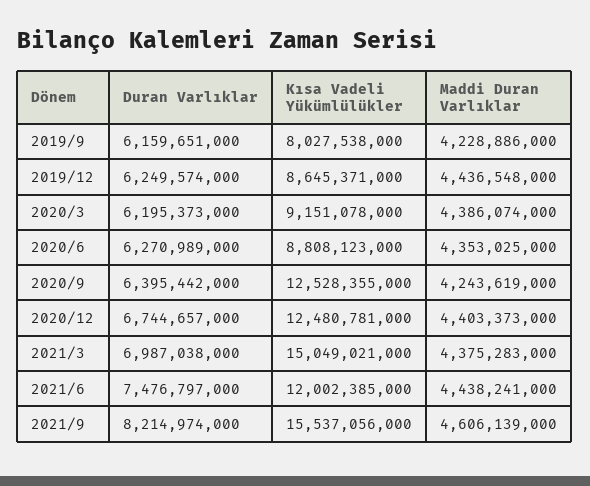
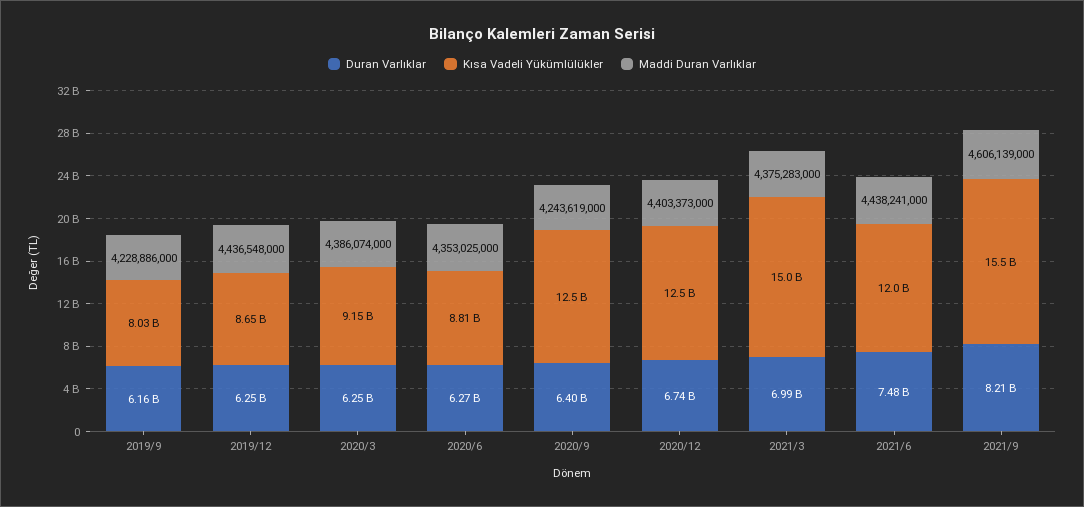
Duran Varlıklar, 2020/3: 6195373000 -> 6250000000

